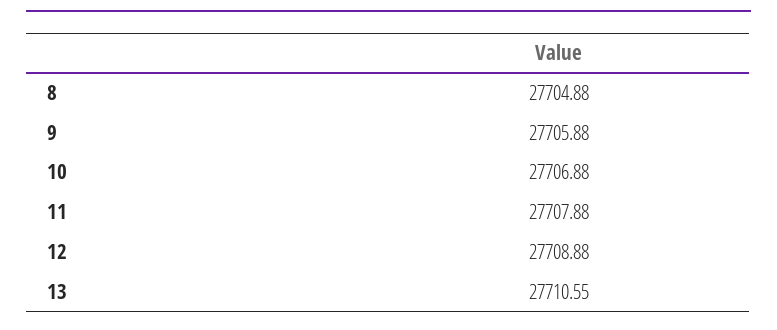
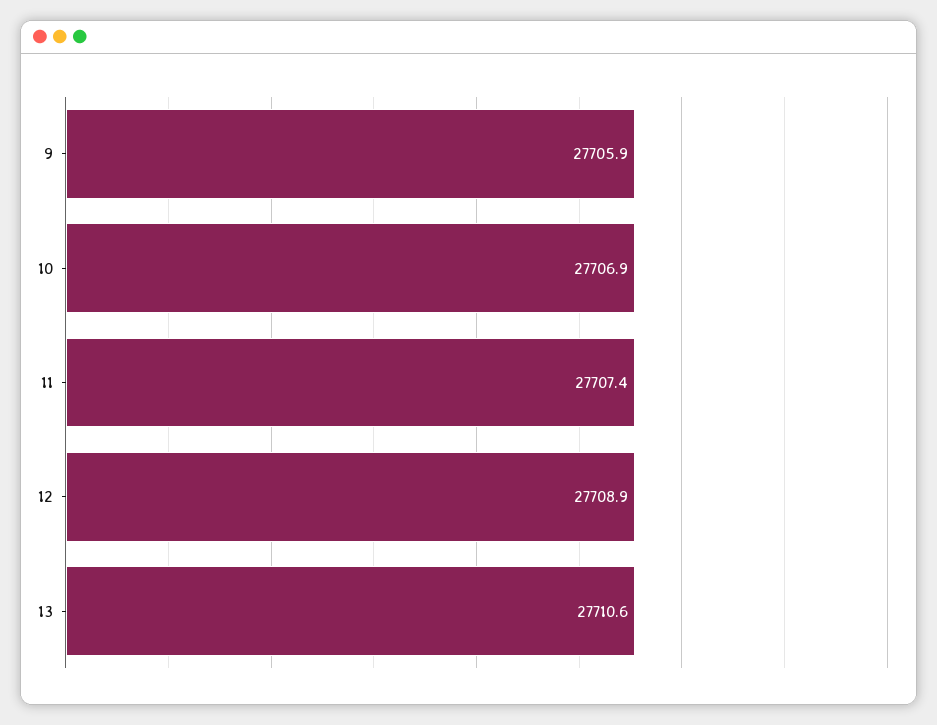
8: 27704.88 -> none
11: 27707.88 -> 27707.4

